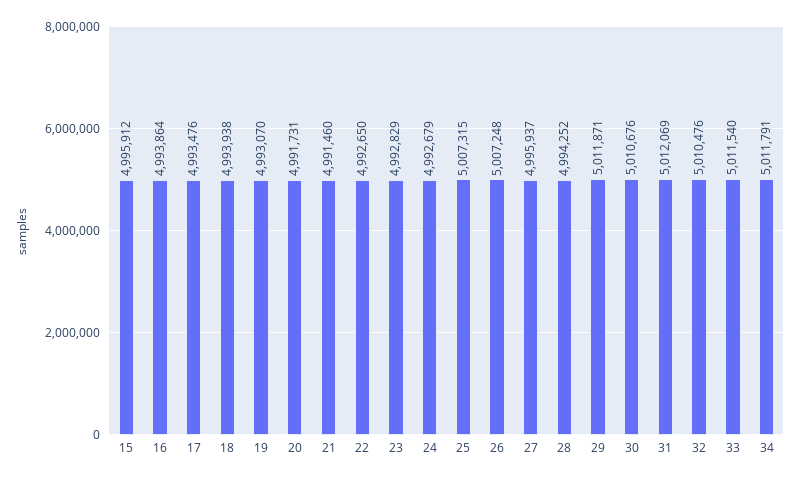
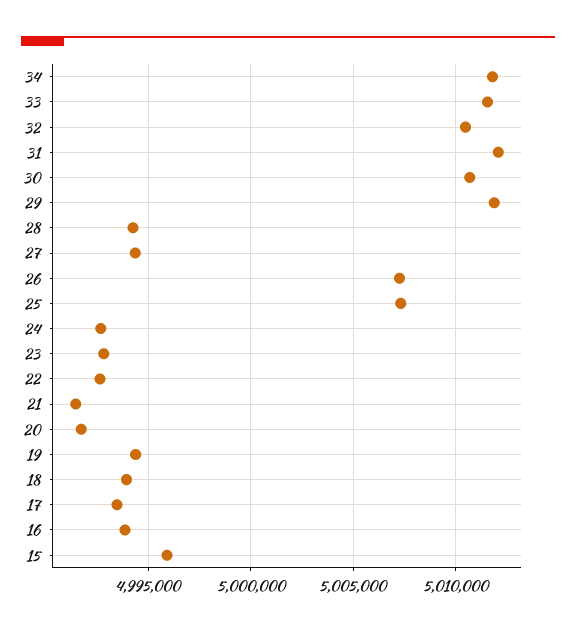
19: 4993070 -> 4994500
27: 4995937 -> 4994500

